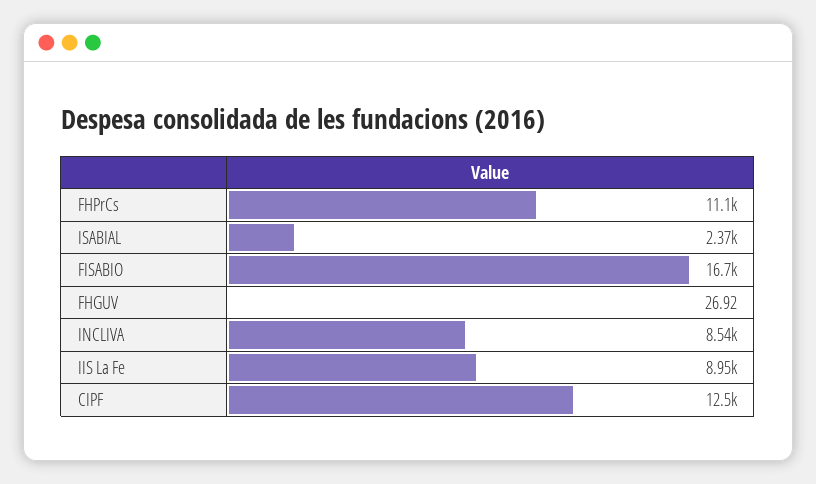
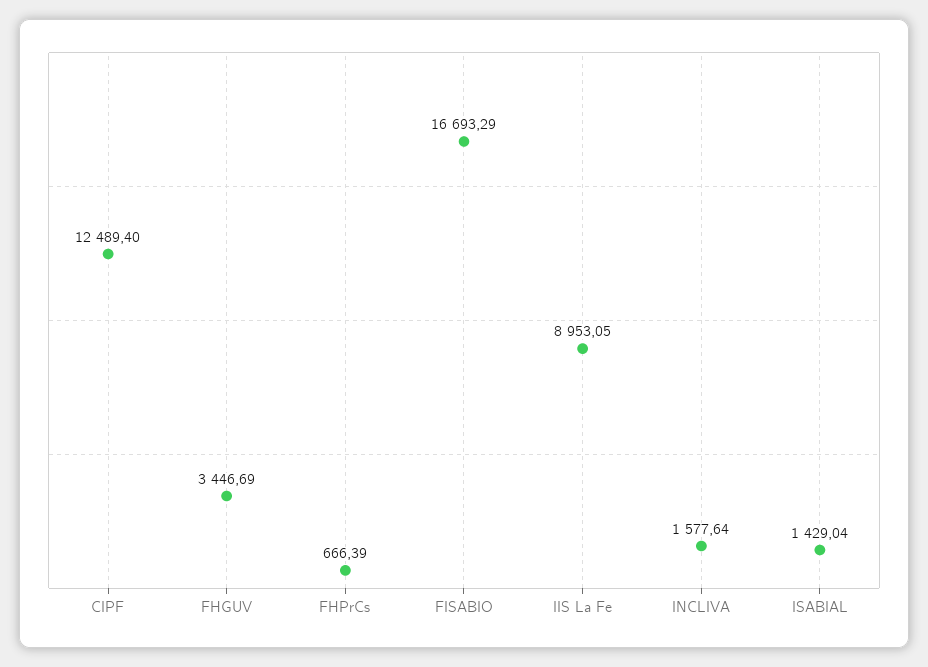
FHPrCs: 11100 -> 666.39
ISABIAL: 2370 -> 1429.04
FHGUV: 26.92 -> 3446.69
INCLIVA: 8540 -> 1577.64

